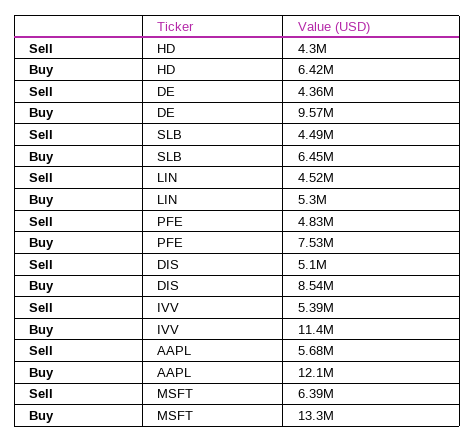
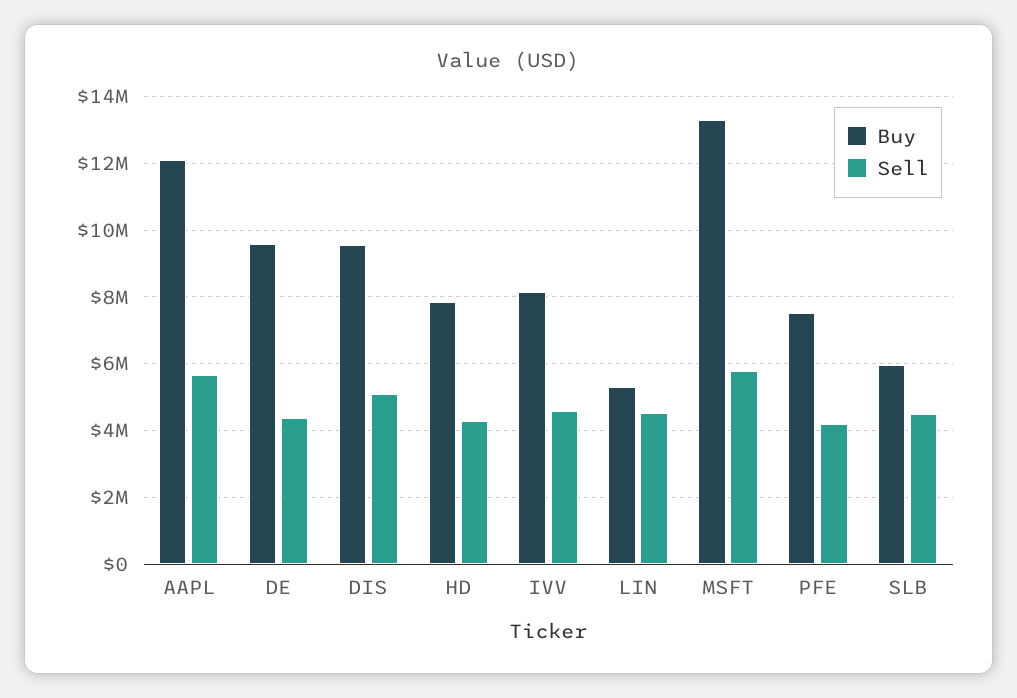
Buy, HD: 6420000 -> 7800000
Buy, SLB: 6450000 -> 6000000
Sell, PFE: 4830000 -> 4200000
Buy, DIS: 8540000 -> 9600000
Sell, IVV: 5390000 -> 4600000
Buy, IVV: 11400000 -> 8200000
Sell, MSFT: 6390000 -> 5800000

